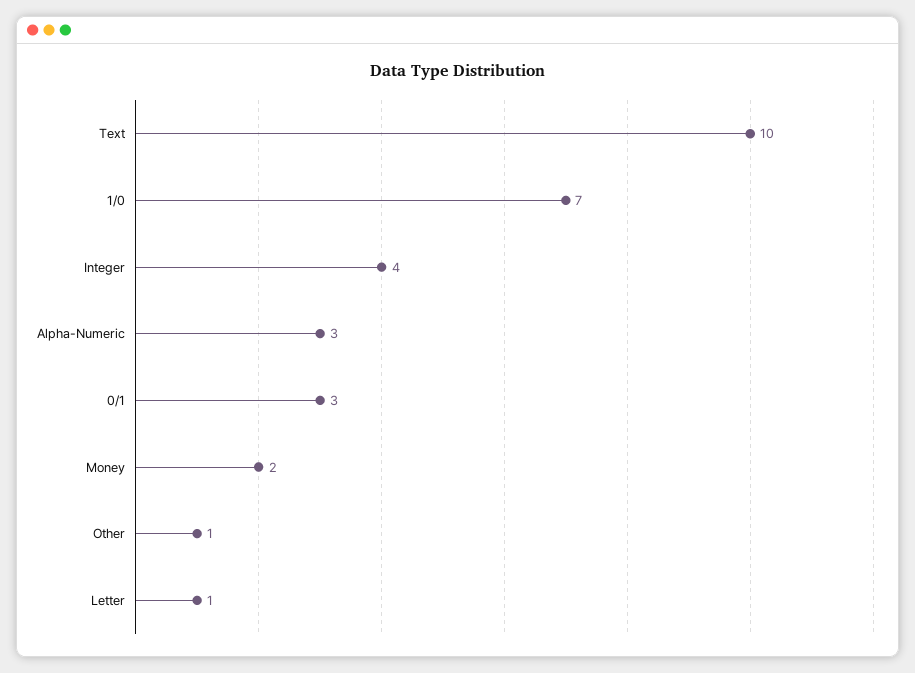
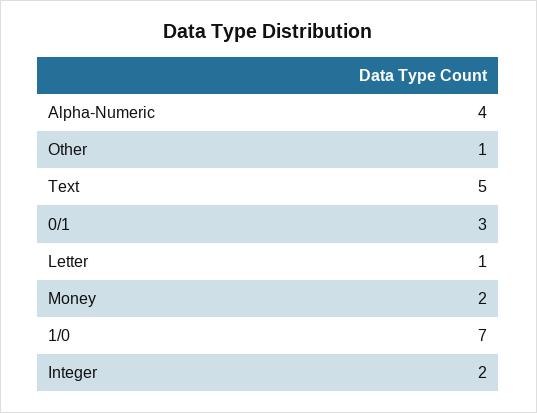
Text: 10 -> 5
Integer: 4 -> 2
Alpha-Numeric: 3 -> 4

